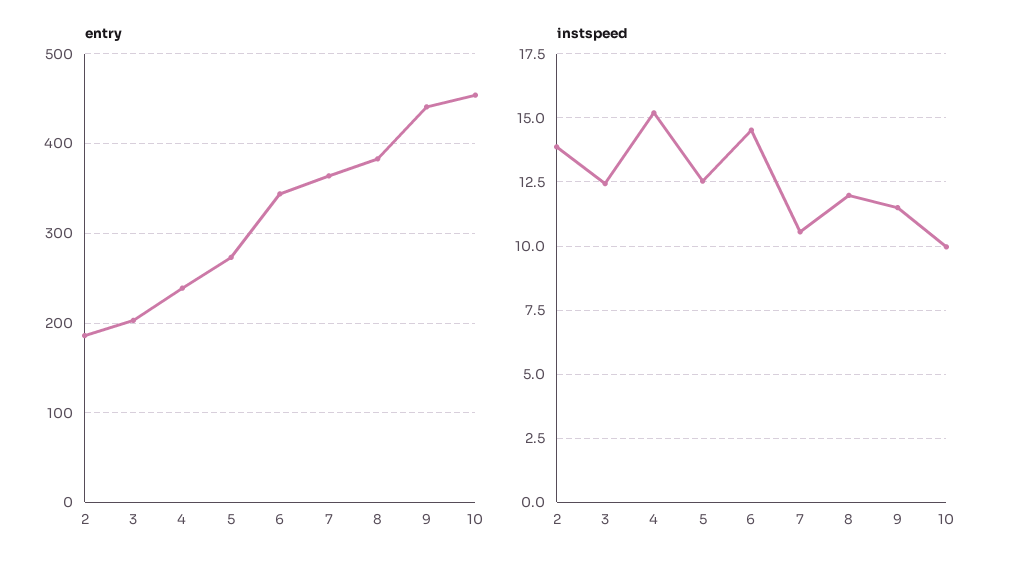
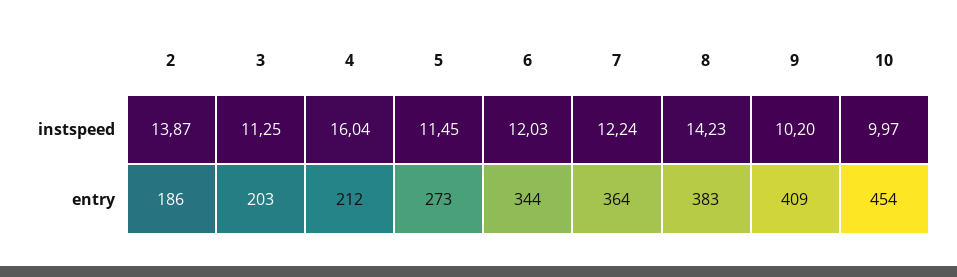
entry, 4: 240 -> 212
entry, 9: 440 -> 409
instspeed, 3: 12.5 -> 11.25
instspeed, 4: 15.25 -> 16.04
instspeed, 5: 12.5 -> 11.45
instspeed, 6: 14.5 -> 12.03
instspeed, 7: 10.5 -> 12.24
instspeed, 8: 12 -> 14.23
instspeed, 9: 11.5 -> 10.2

